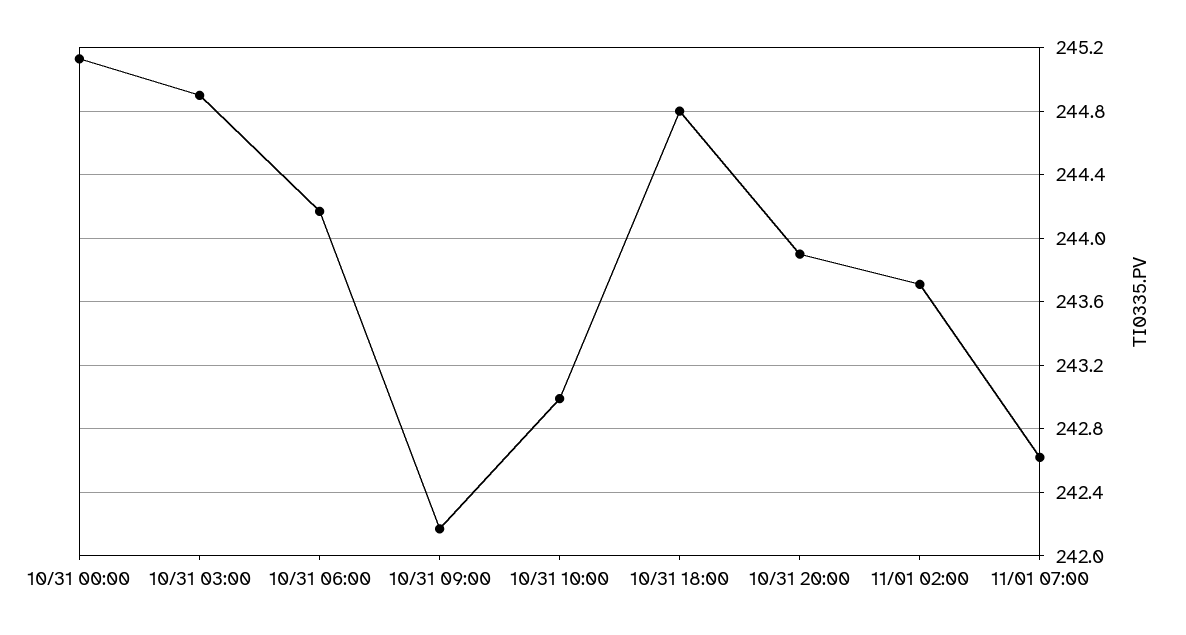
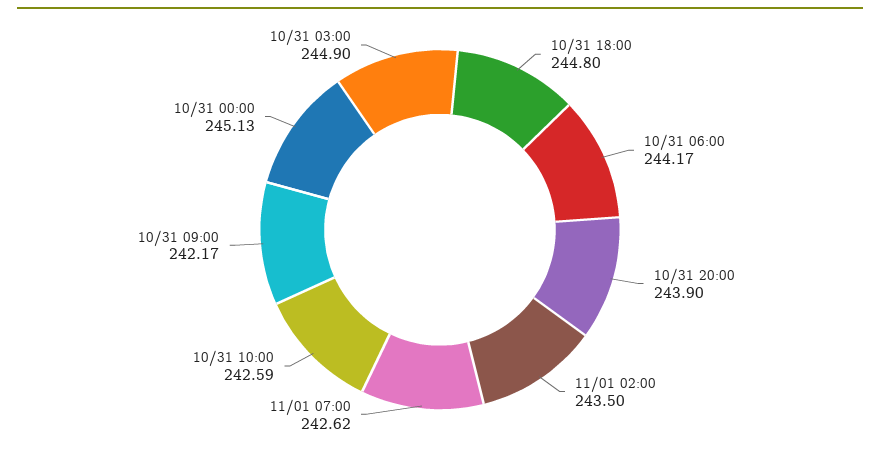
10/31 10:00: 243 -> 242.59
11/01 02:00: 243.7 -> 243.5

